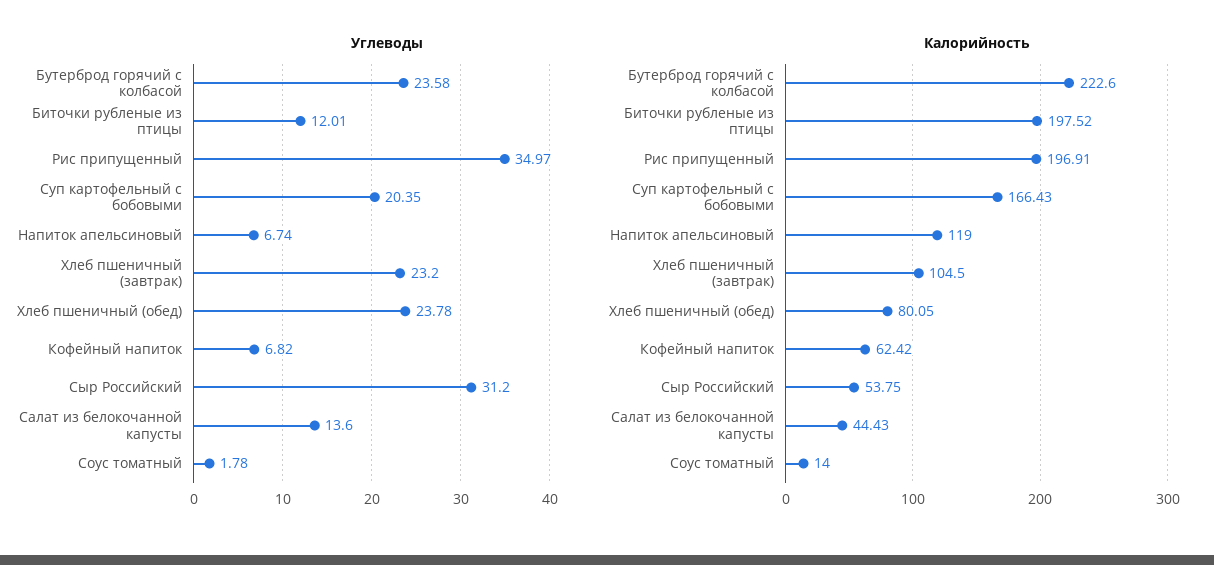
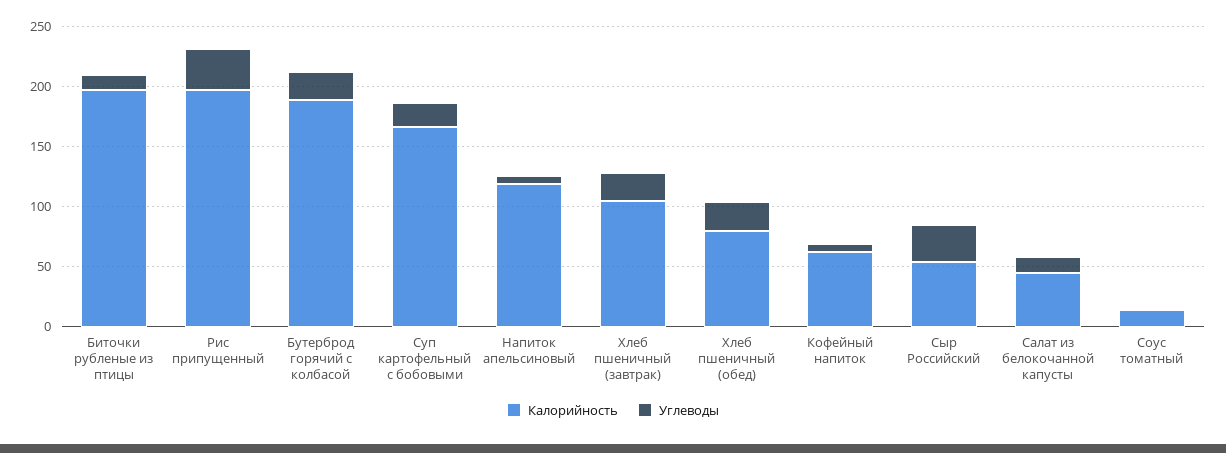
Калорийность, Бутерброд горячий с колбасой: 222.6 -> 190

